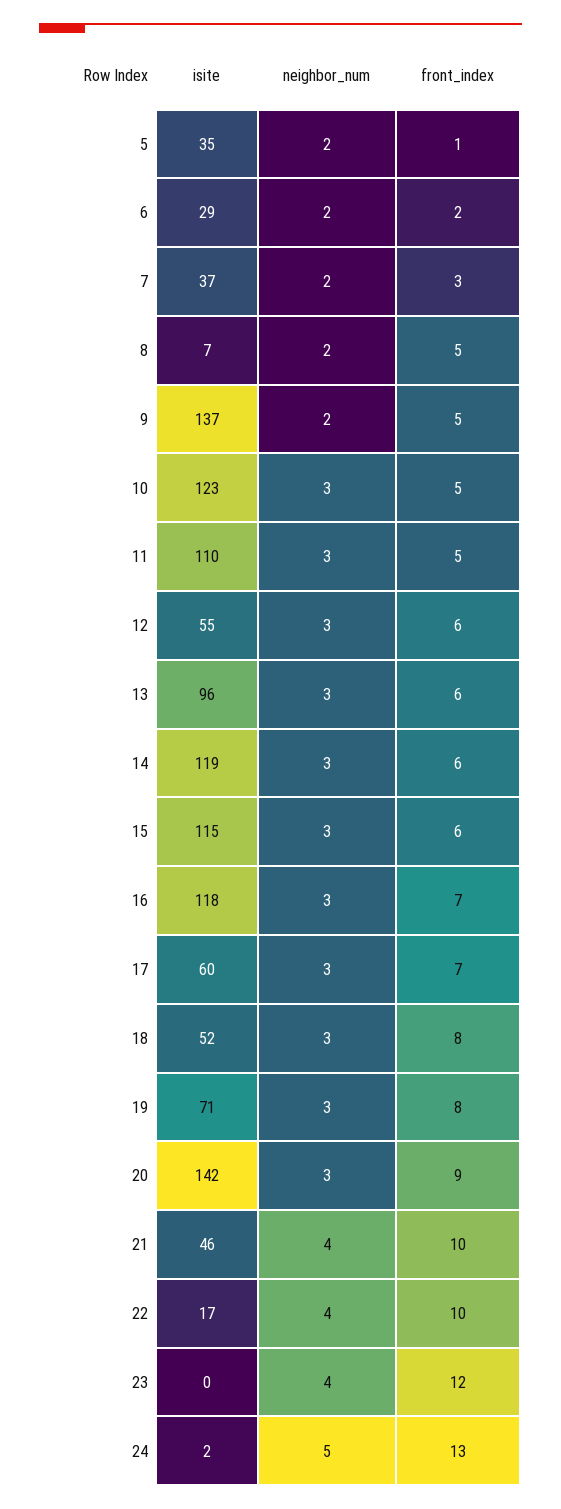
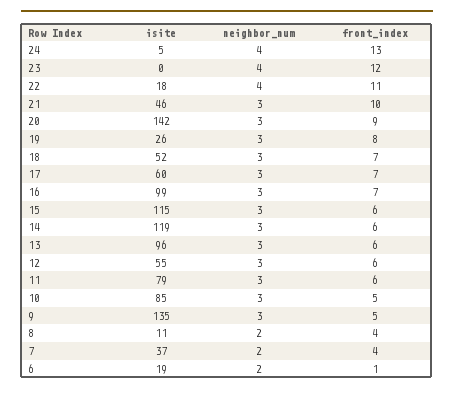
isite, 5: 35 -> none
neighbor_num, 5: 2 -> none
front_index, 5: 1 -> none
isite, 6: 29 -> 19
front_index, 6: 2 -> 1
front_index, 7: 3 -> 4
isite, 8: 7 -> 11
front_index, 8: 5 -> 4
isite, 9: 137 -> 135
neighbor_num, 9: 2 -> 3
isite, 10: 123 -> 85
isite, 11: 110 -> 79
front_index, 11: 5 -> 6
isite, 16: 118 -> 99
front_index, 18: 8 -> 7
isite, 19: 71 -> 26
neighbor_num, 21: 4 -> 3
isite, 22: 17 -> 18
front_index, 22: 10 -> 11
isite, 24: 2 -> 5
neighbor_num, 24: 5 -> 4

